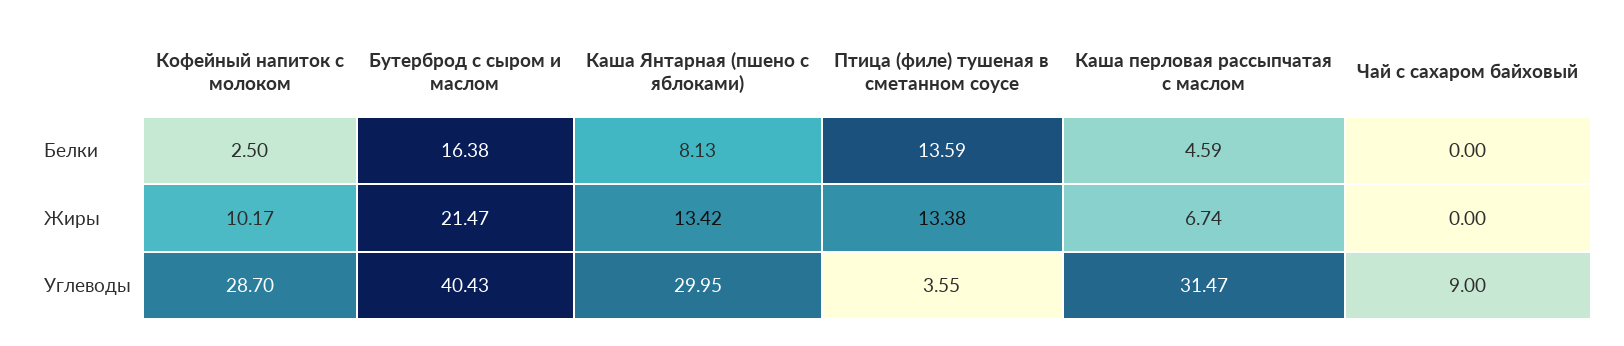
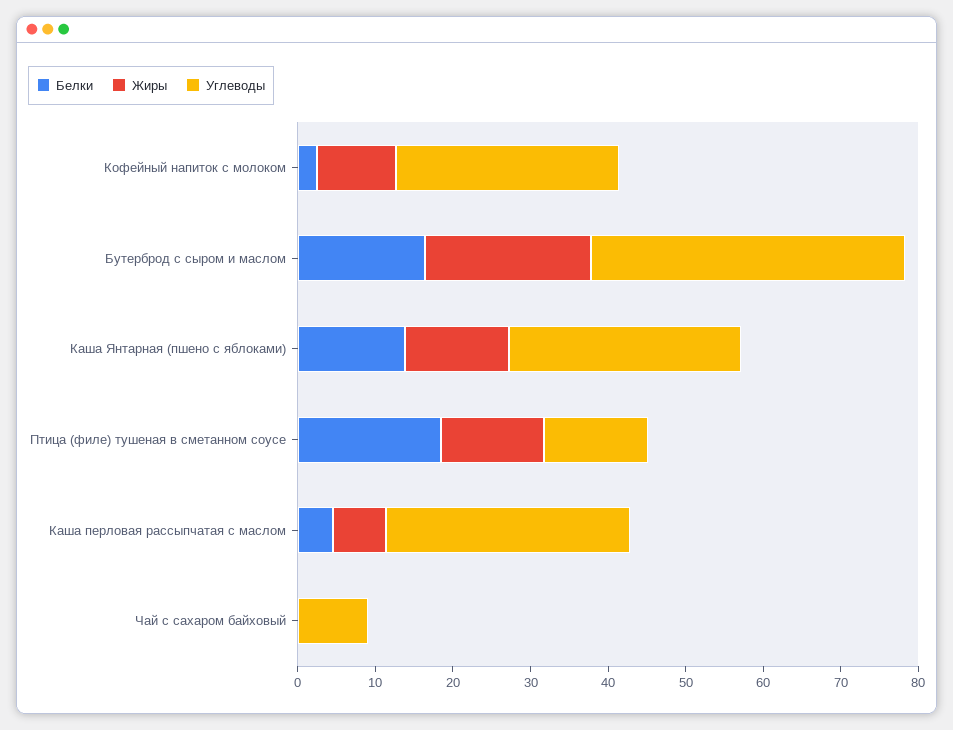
Белки, Каша Янтарная (пшено с яблоками): 8.13 -> 14
Белки, Птица (филе) тушеная в сметанном соусе: 13.59 -> 18
Углеводы, Птица (филе) тушеная в сметанном соусе: 3.55 -> 14

